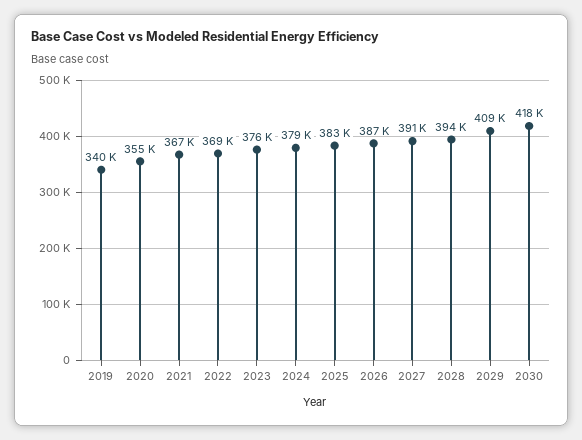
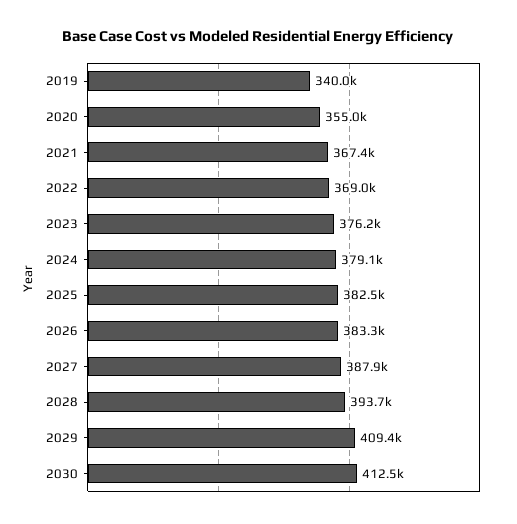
2026: 387000 -> 383300
2027: 391000 -> 387900
2030: 418000 -> 412500

